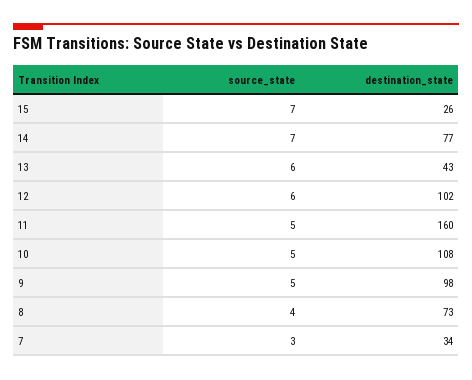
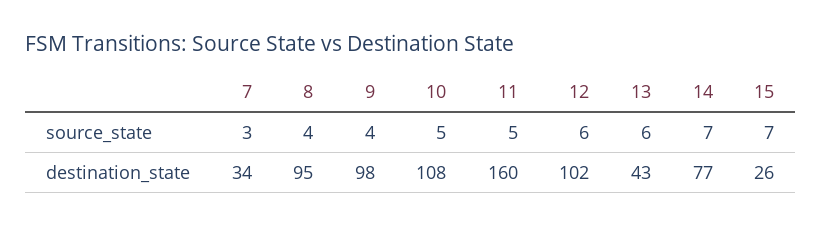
source_state, 9: 5 -> 4
destination_state, 8: 73 -> 95

